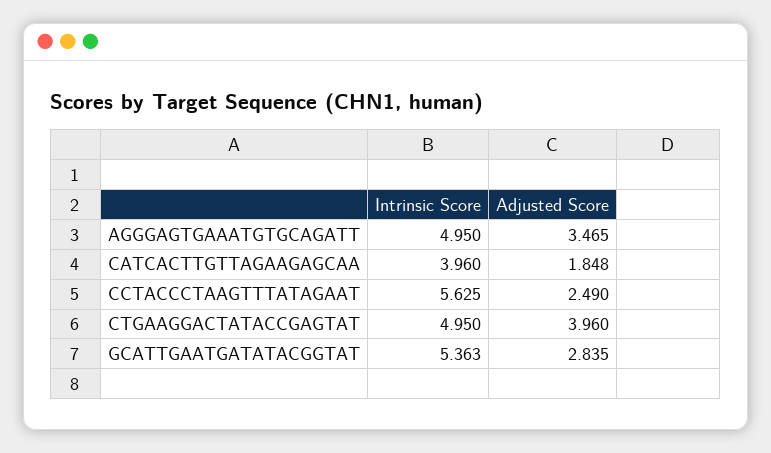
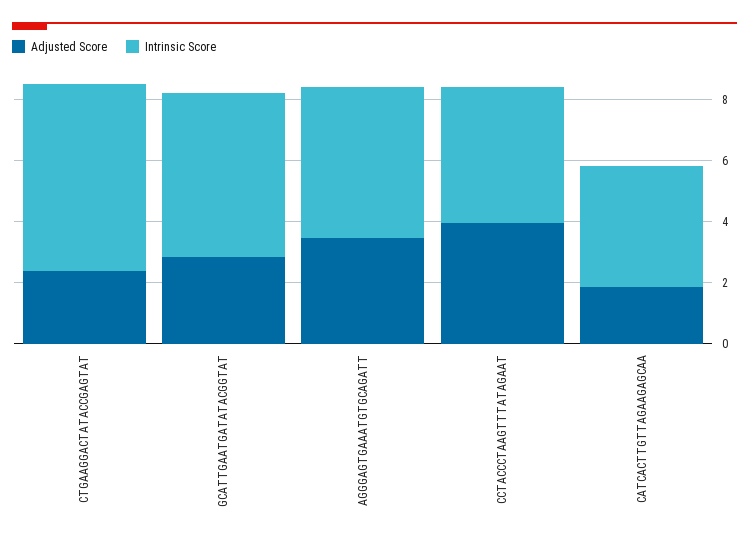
Intrinsic Score, CCTACCCTAAGTTTATAGAAT: 5.625 -> 4.5
Adjusted Score, CCTACCCTAAGTTTATAGAAT: 2.49 -> 4
Intrinsic Score, CTGAAGGACTATACCGAGTAT: 4.95 -> 6
Adjusted Score, CTGAAGGACTATACCGAGTAT: 3.96 -> 2.5

